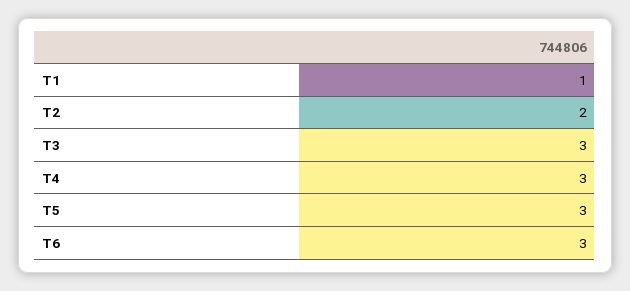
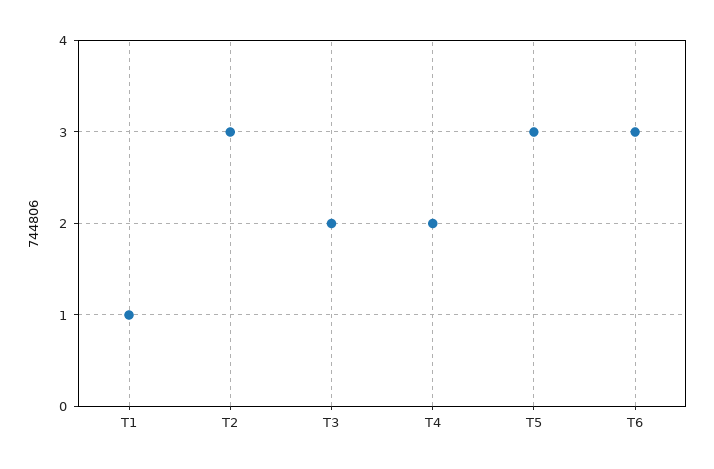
T2: 2 -> 3
T3: 3 -> 2
T4: 3 -> 2

